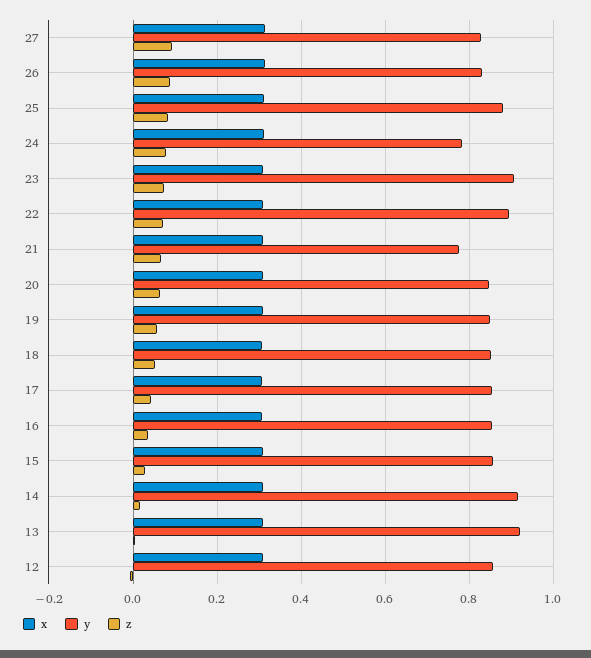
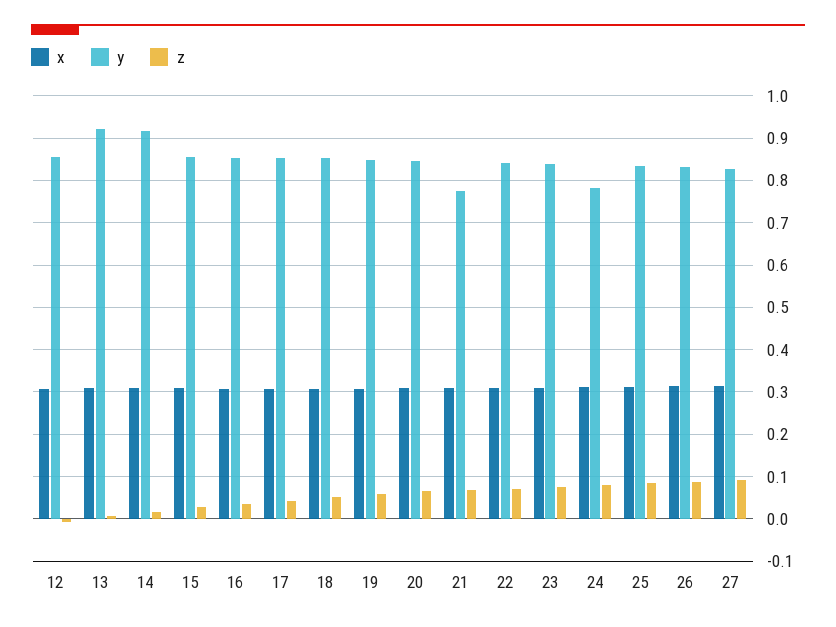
y, 25: 0.88 -> 0.84
y, 23: 0.9 -> 0.84
y, 22: 0.9 -> 0.84

